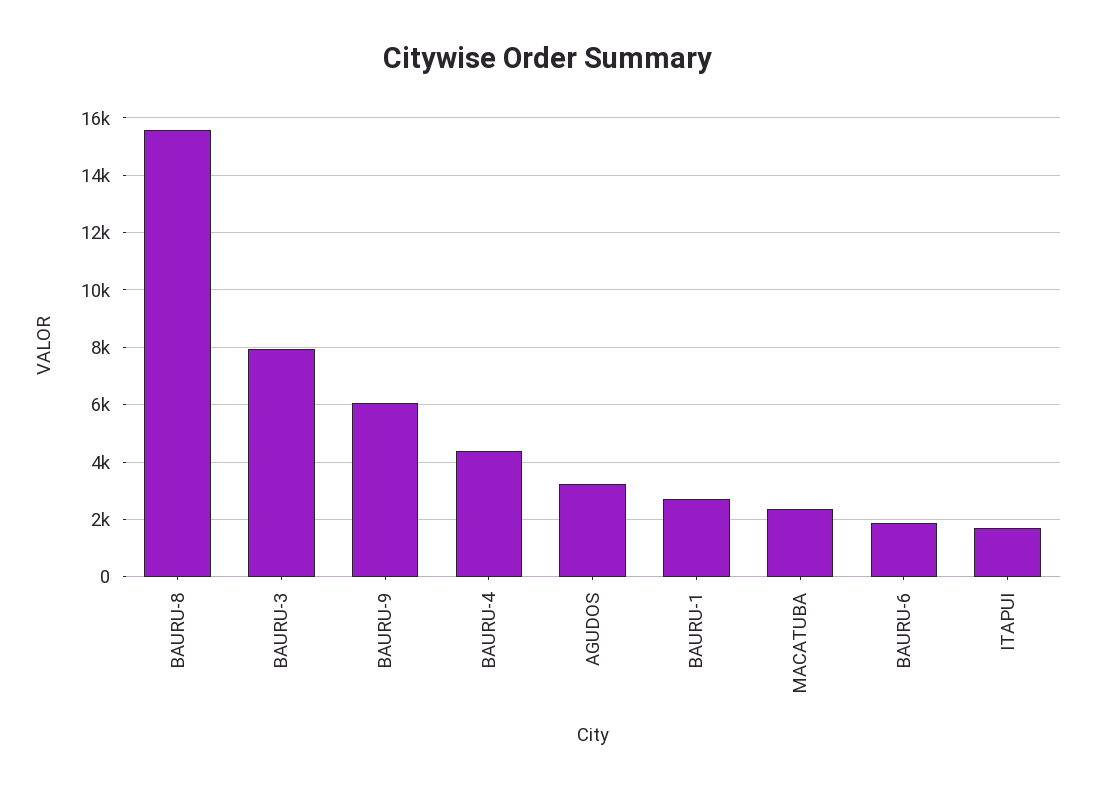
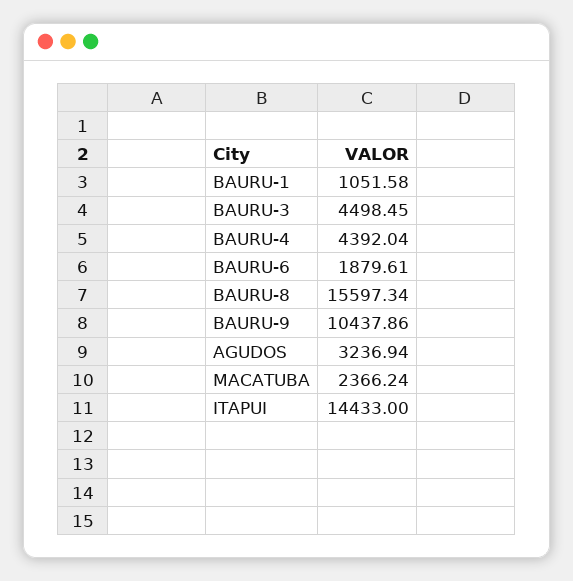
BAURU-3: 8000 -> 4498.45
BAURU-9: 6000 -> 10437.86
BAURU-1: 2750 -> 1051.58
ITAPUI: 1750 -> 14433

